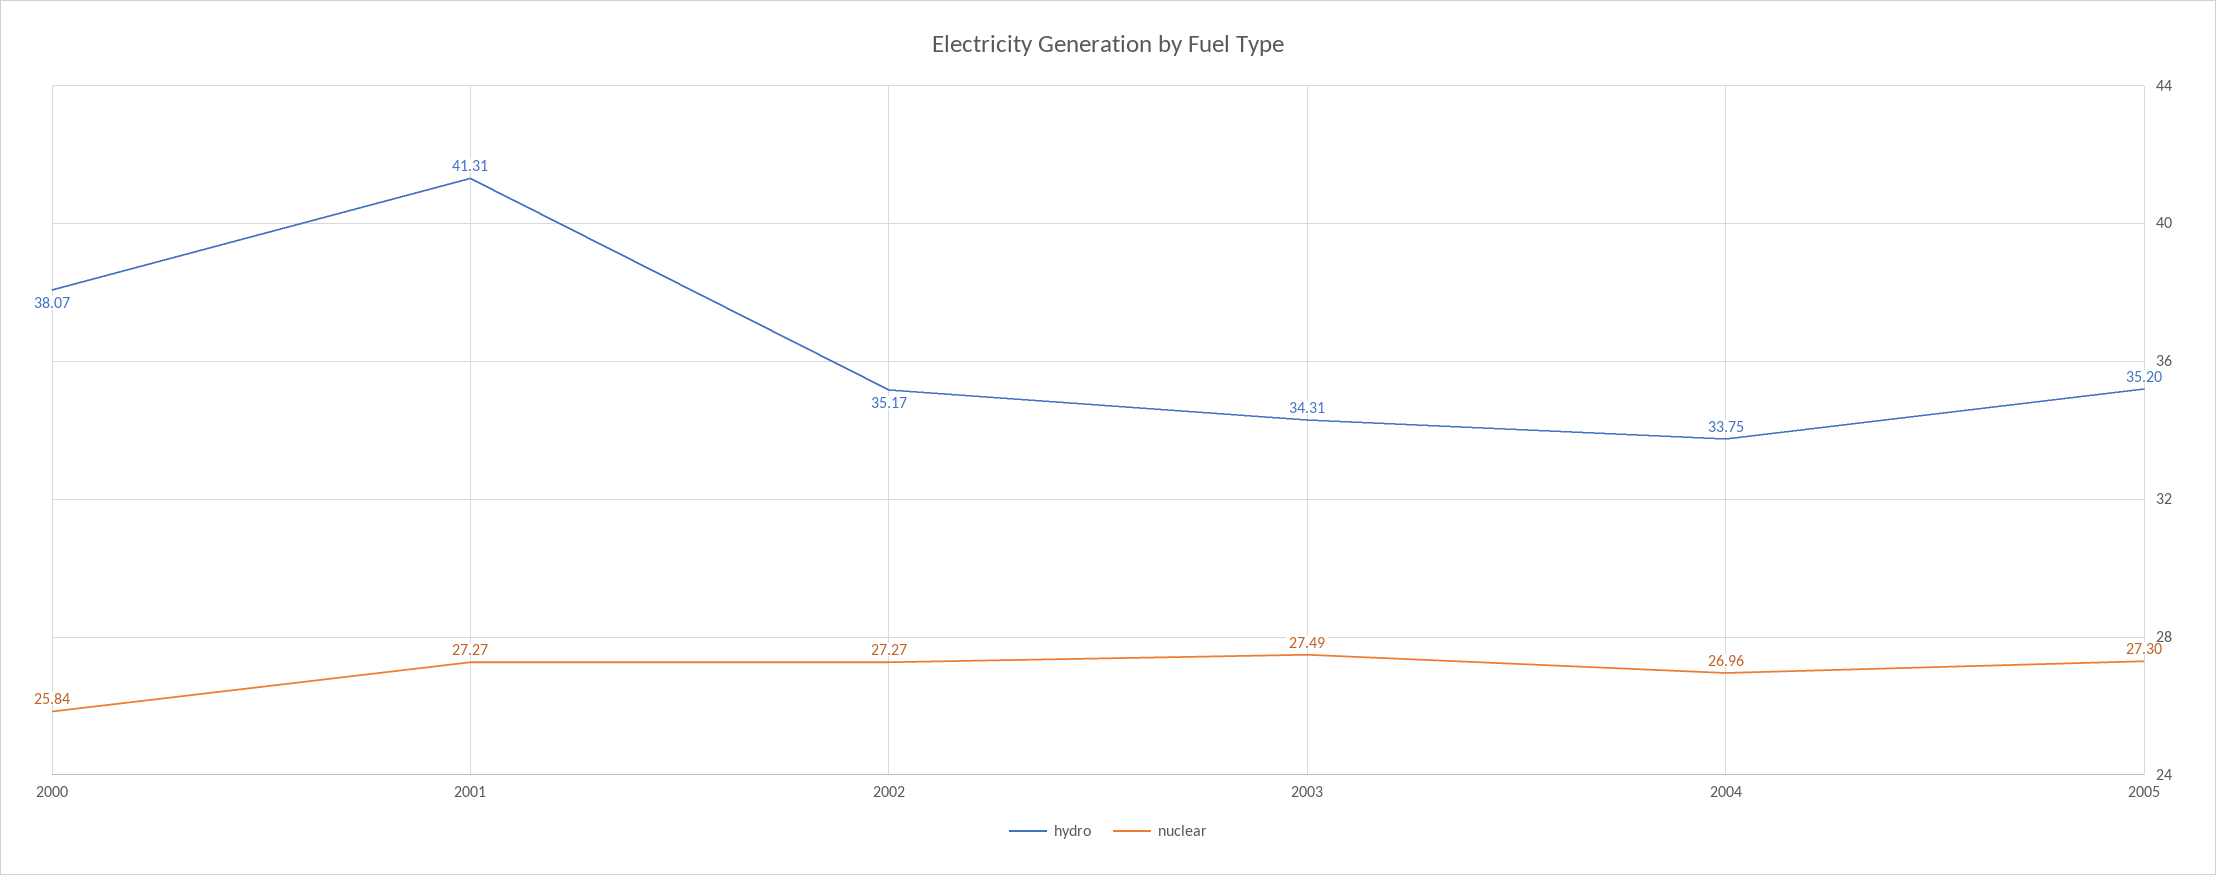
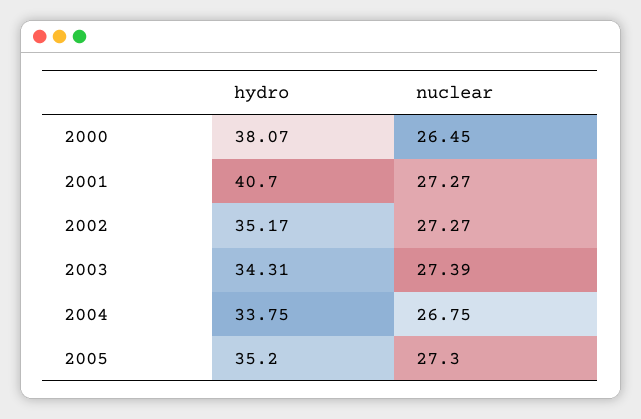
nuclear, 2000: 25.84 -> 26.45
hydro, 2001: 41.31 -> 40.7
nuclear, 2003: 27.49 -> 27.39
nuclear, 2004: 26.96 -> 26.75

